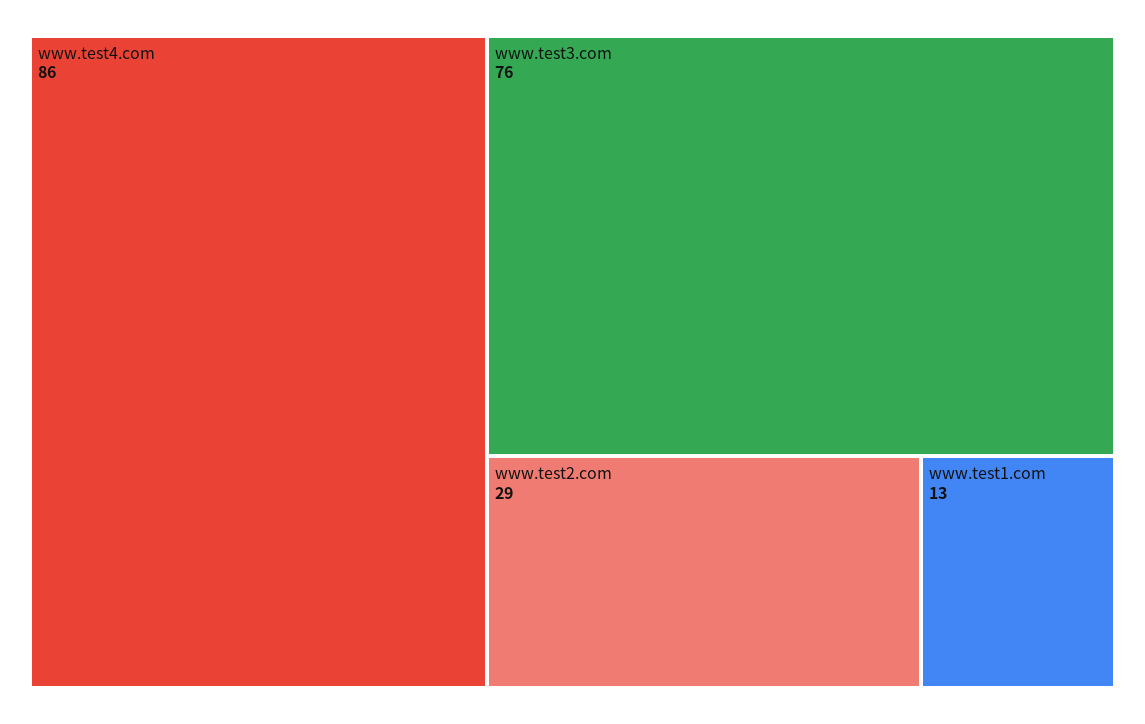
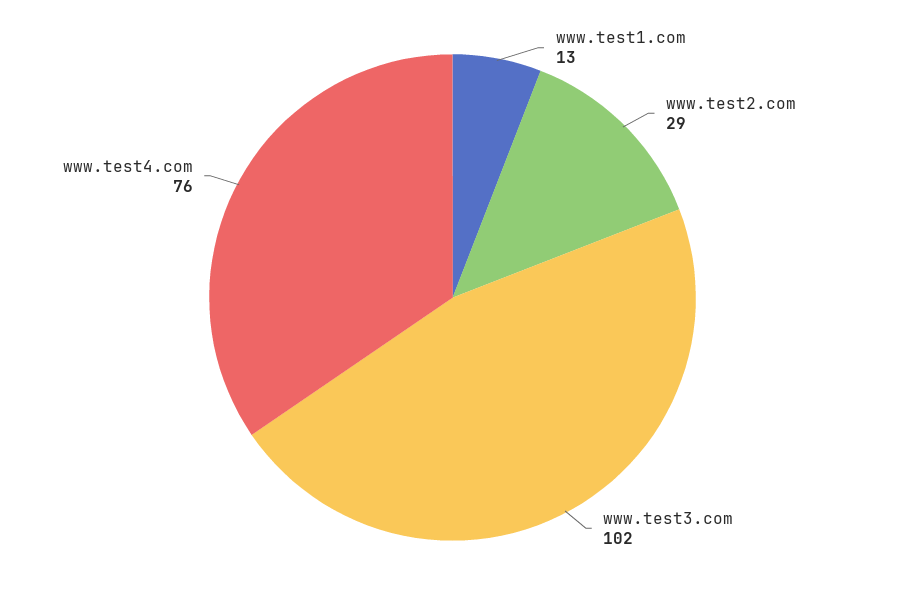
www.test4.com: 86 -> 76
www.test3.com: 76 -> 102

